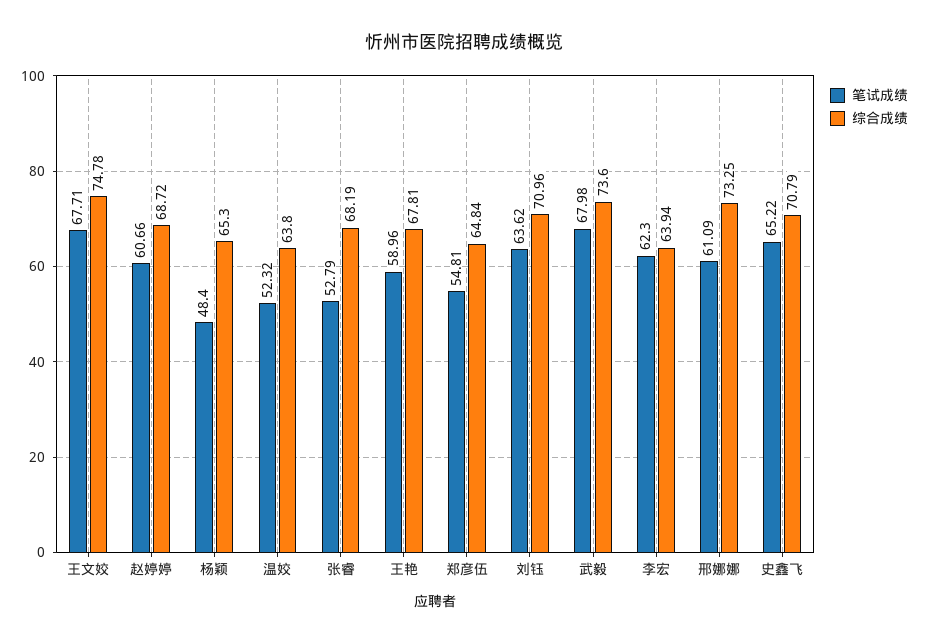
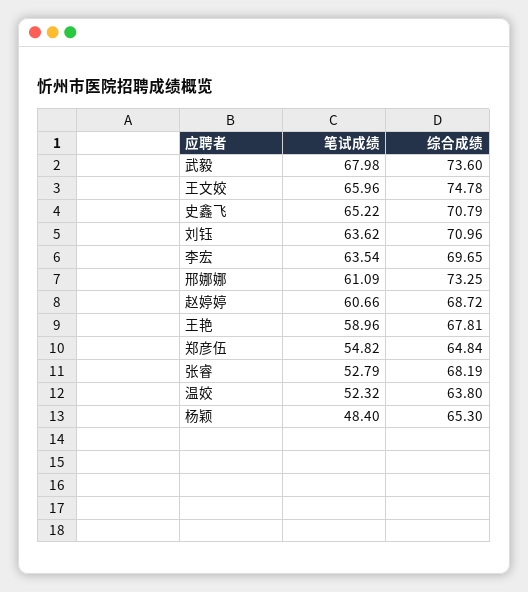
笔试成绩, 王文姣: 67.71 -> 65.96
笔试成绩, 郑彦伍: 54.81 -> 54.82
笔试成绩, 李宏: 62.3 -> 63.54
综合成绩, 李宏: 63.94 -> 69.65

